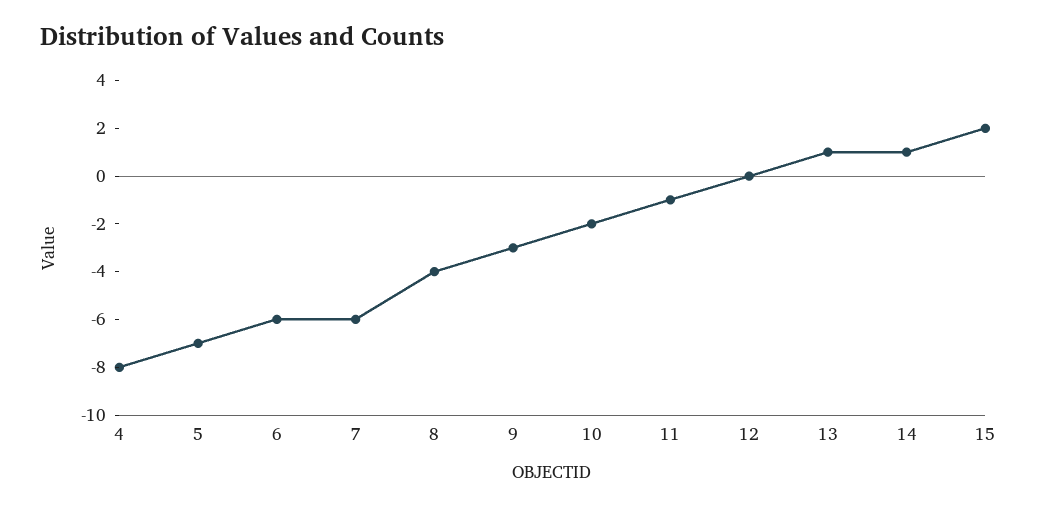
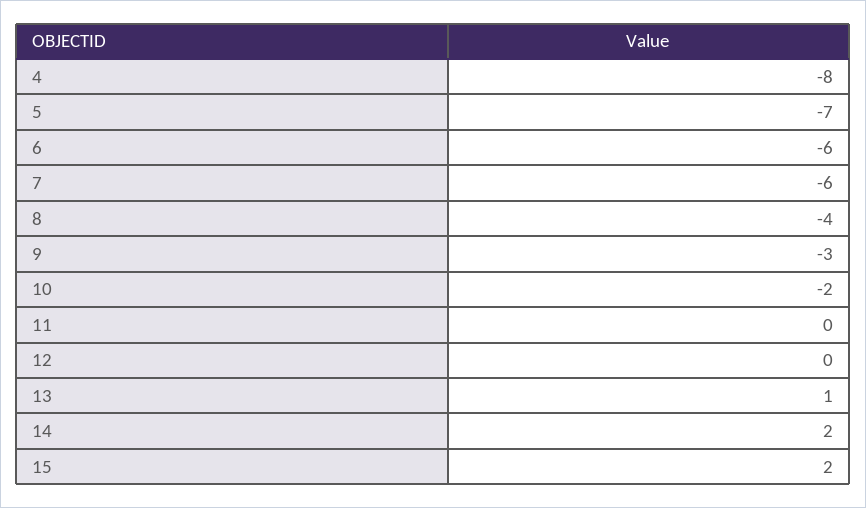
11: -1 -> 0
14: 1 -> 2

